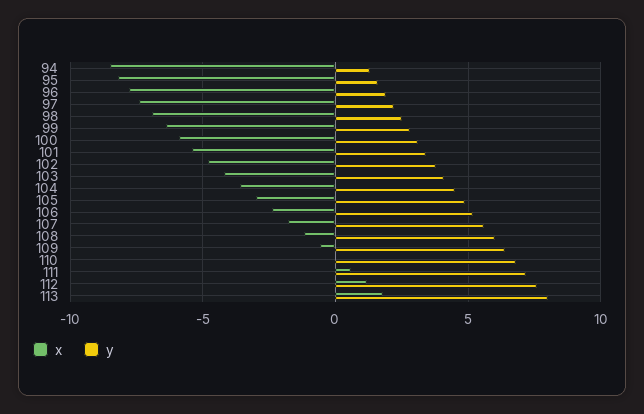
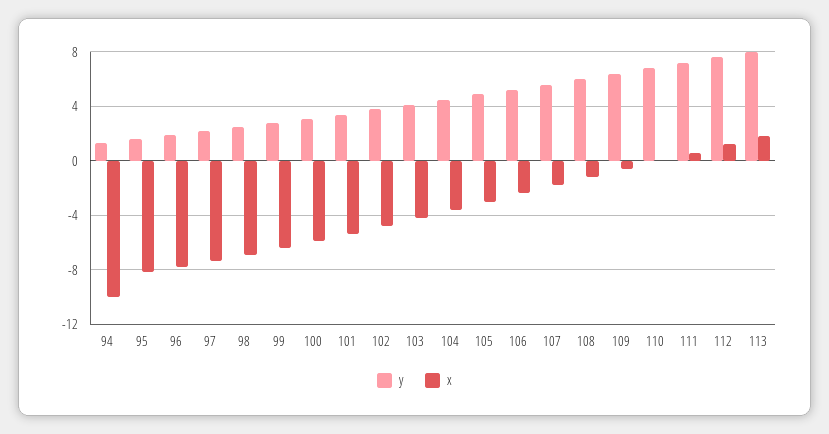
x, 94: -8.5 -> -10

